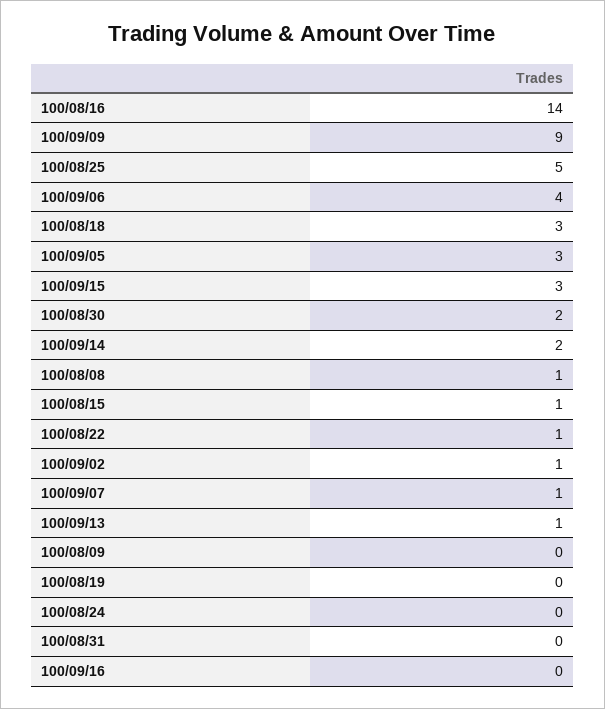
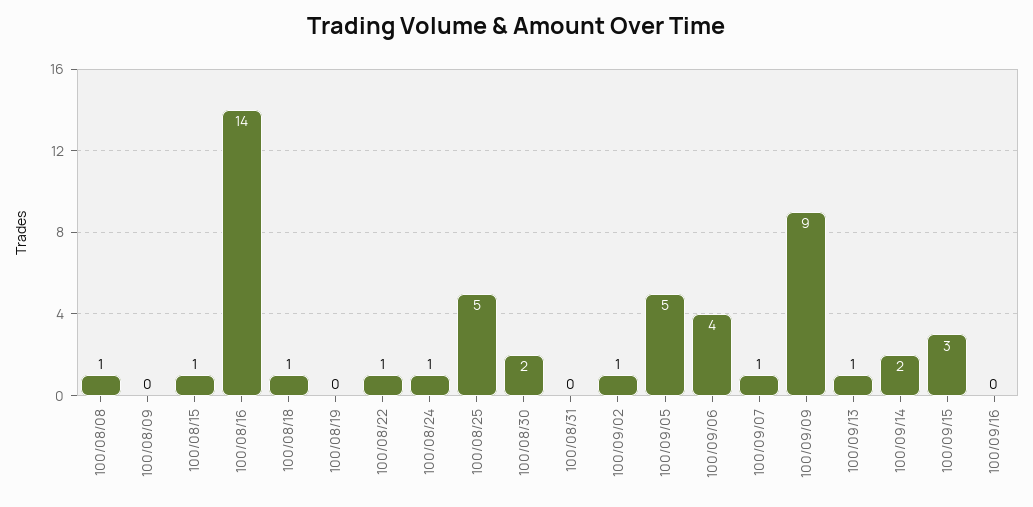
100/08/18: 3 -> 1
100/09/05: 3 -> 5
100/08/24: 0 -> 1

